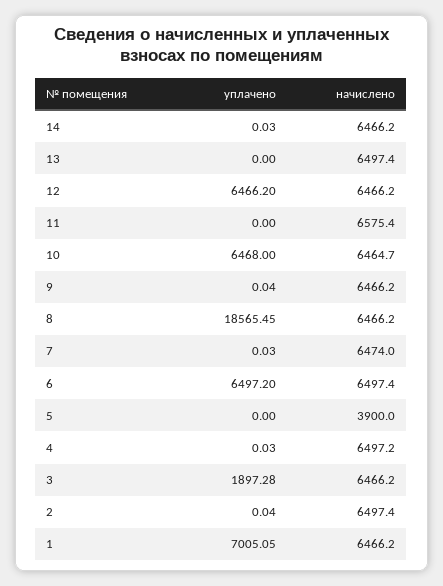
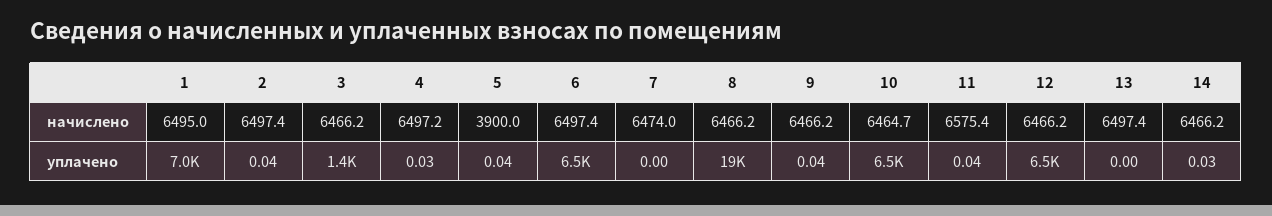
уплачено, 11: 0 -> 0.04
уплачено, 7: 0.03 -> 0
уплачено, 5: 0 -> 0.04
уплачено, 3: 1897.28 -> 1400
начислено, 1: 6466.2 -> 6495

